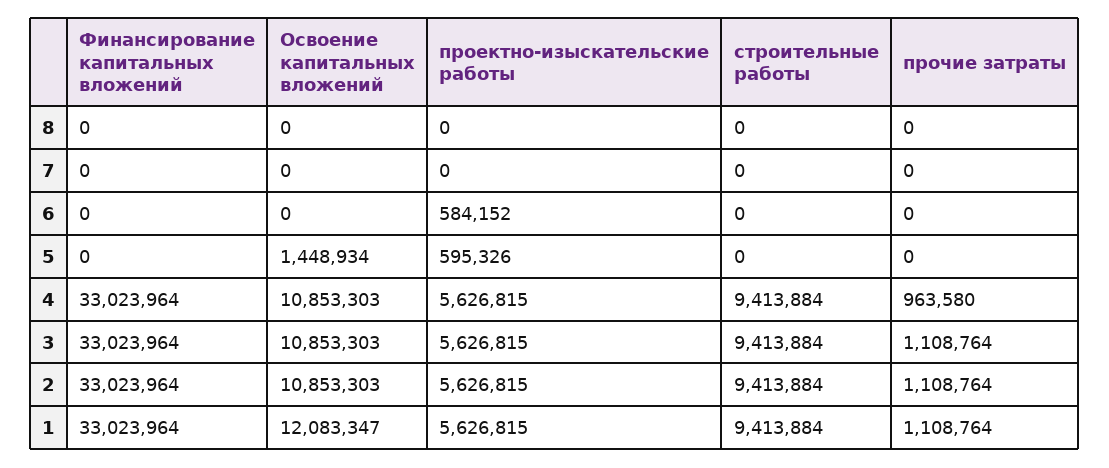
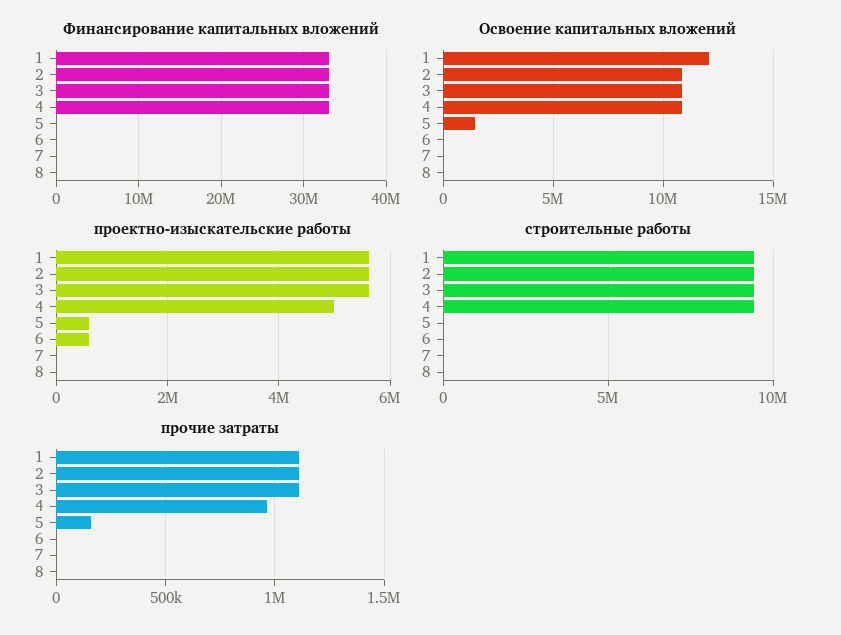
прочие затраты, 5: 0 -> 150000
проектно-изыскательские работы, 4: 5626815 -> 5000000

